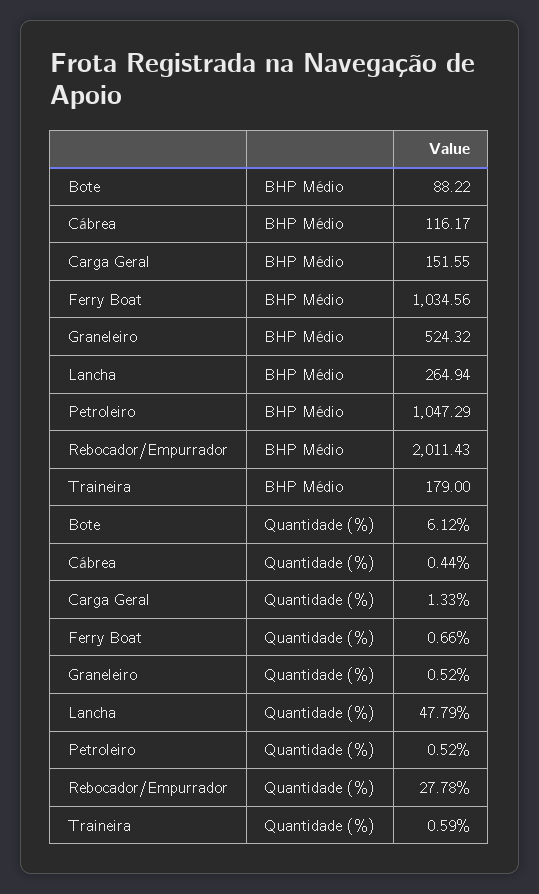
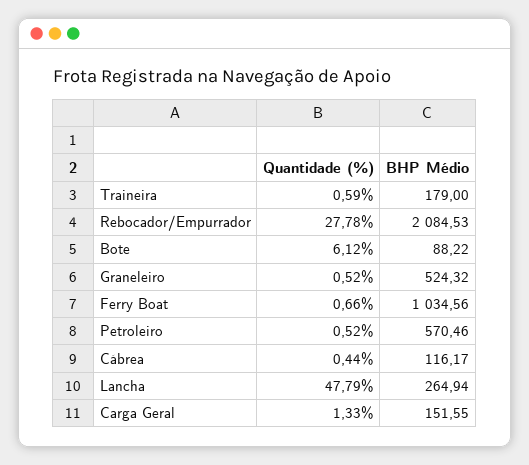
Petroleiro, BHP Médio: 1047.29 -> 570.46
Rebocador/Empurrador, BHP Médio: 2011.43 -> 2084.53

